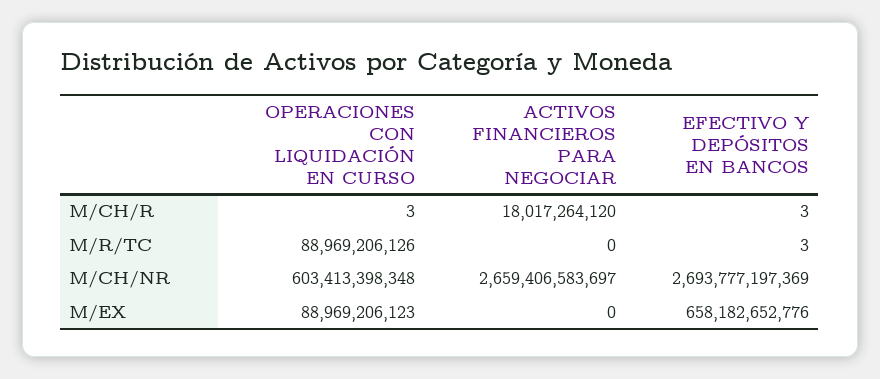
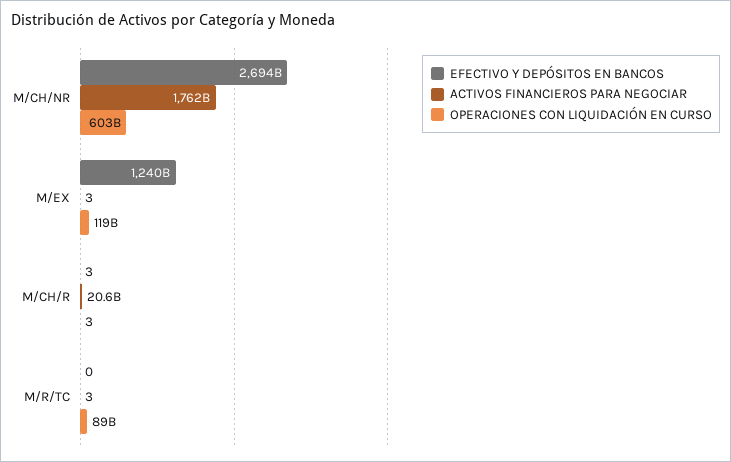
ACTIVOS FINANCIEROS PARA NEGOCIAR, M/CH/R: 18017264120 -> 20600000000
ACTIVOS FINANCIEROS PARA NEGOCIAR, M/R/TC: 0 -> 3
EFECTIVO Y DEPÓSITOS EN BANCOS, M/R/TC: 3 -> 0
ACTIVOS FINANCIEROS PARA NEGOCIAR, M/CH/NR: 2659406583697 -> 1762000000000
OPERACIONES CON LIQUIDACIÓN EN CURSO, M/EX: 88969206123 -> 119000000000
ACTIVOS FINANCIEROS PARA NEGOCIAR, M/EX: 0 -> 3
EFECTIVO Y DEPÓSITOS EN BANCOS, M/EX: 658182652776 -> 1240000000000

